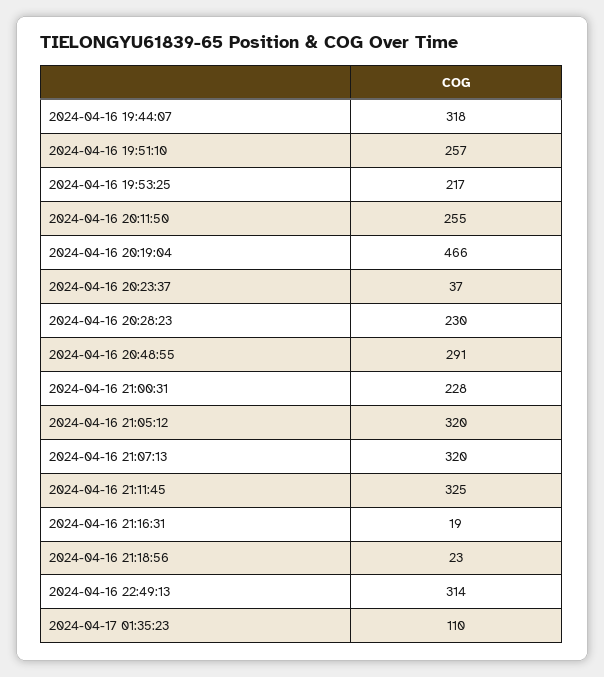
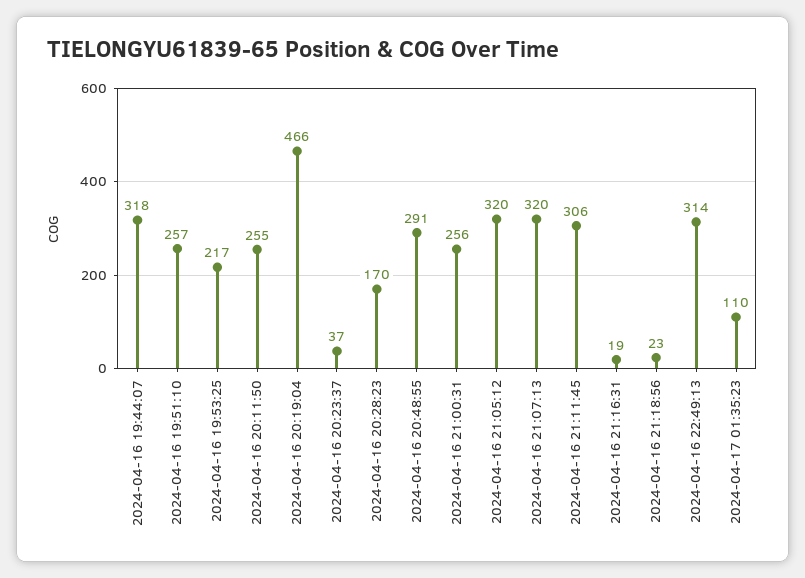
2024-04-16 20:28:23: 230 -> 170
2024-04-16 21:00:31: 228 -> 256
2024-04-16 21:11:45: 325 -> 306

